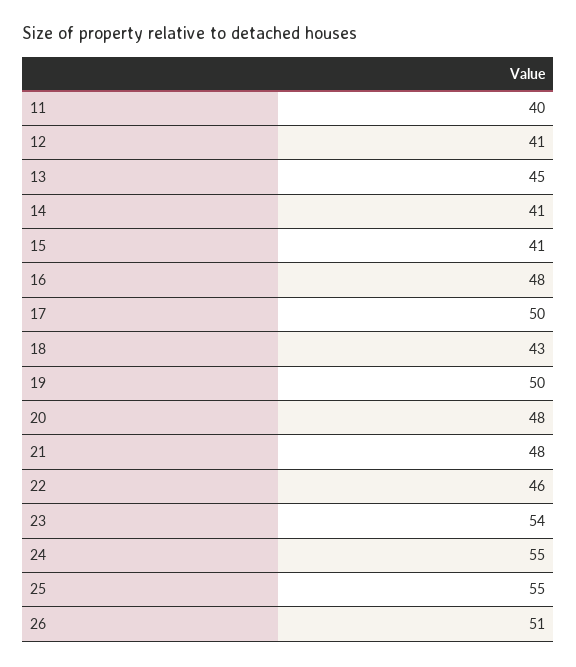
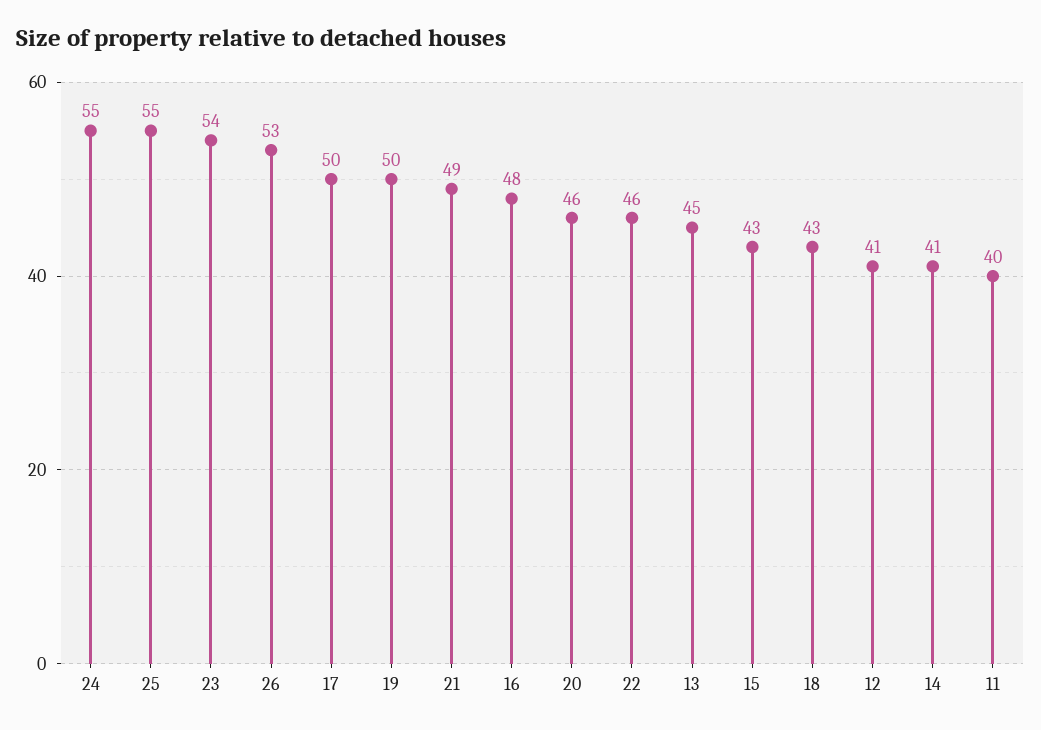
15: 41 -> 43
20: 48 -> 46
21: 48 -> 49
26: 51 -> 53

